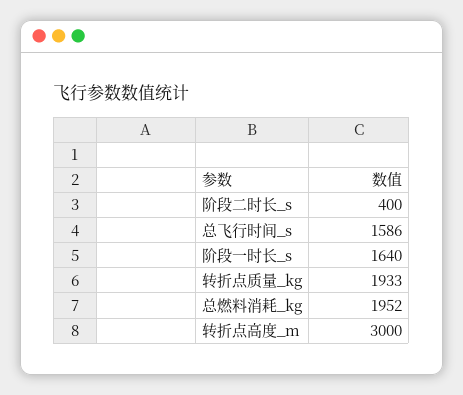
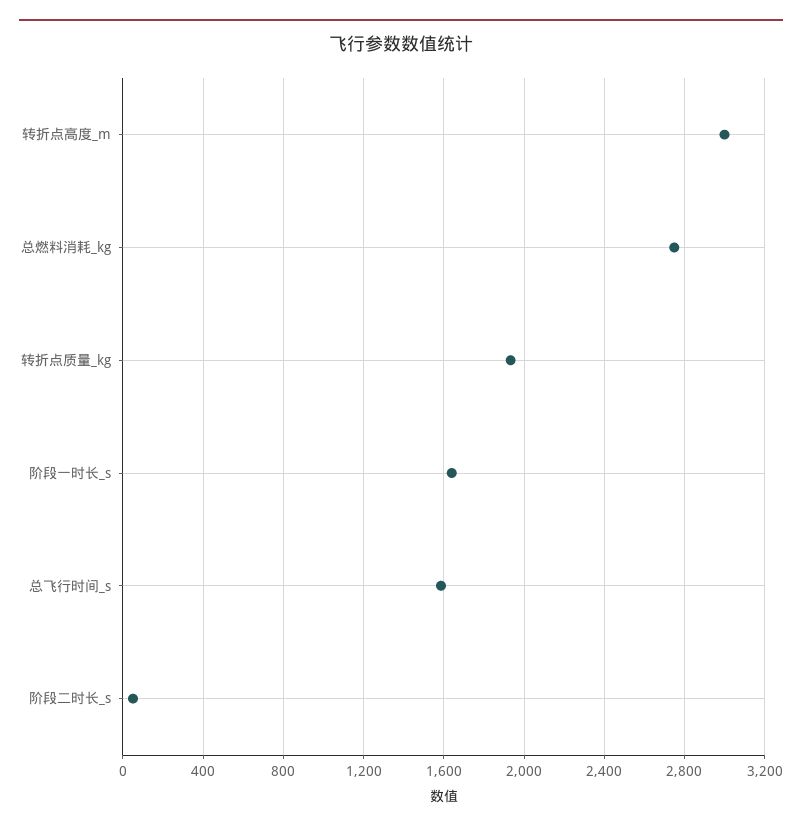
阶段二时长_s: 400 -> 50
总燃料消耗_kg: 1952 -> 2750

